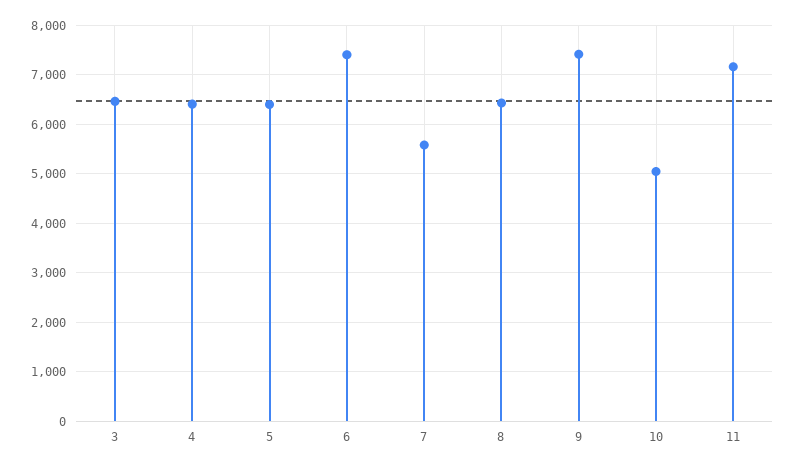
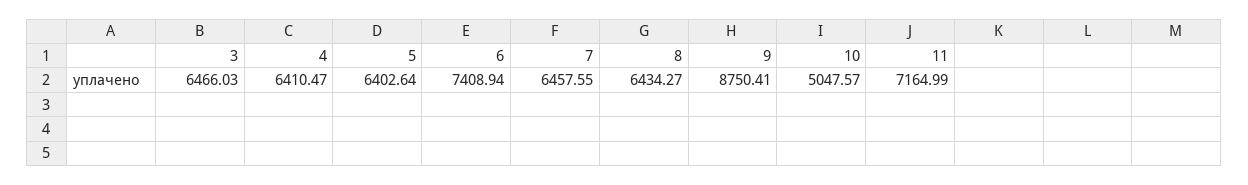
7: 5600 -> 6457.55
9: 7400 -> 8750.41

